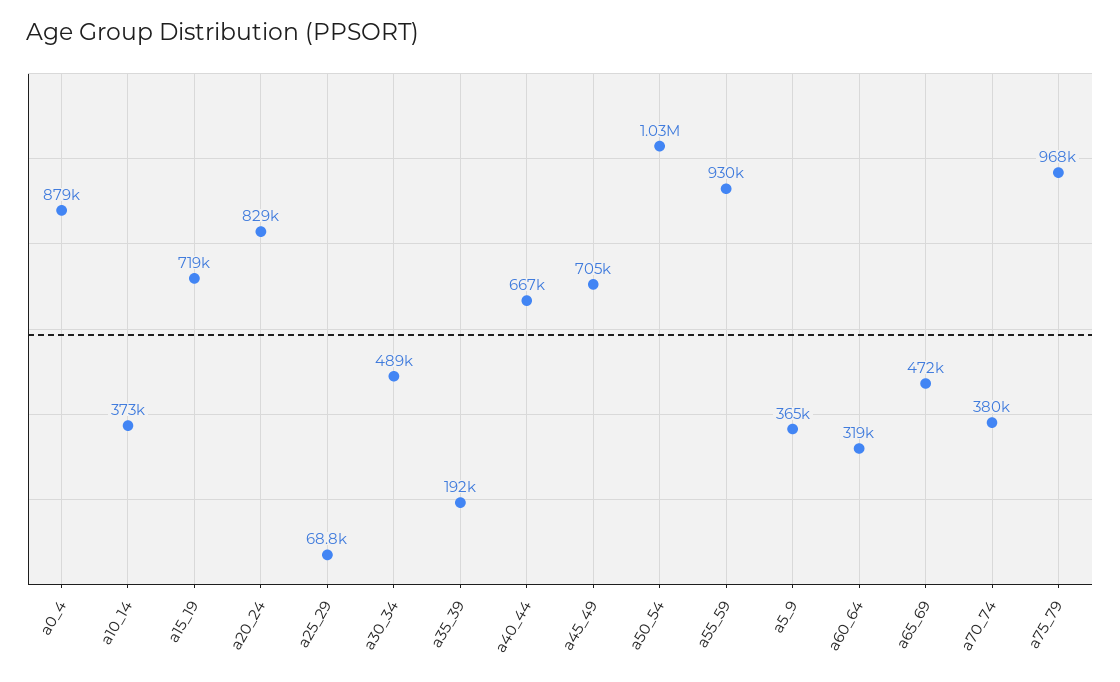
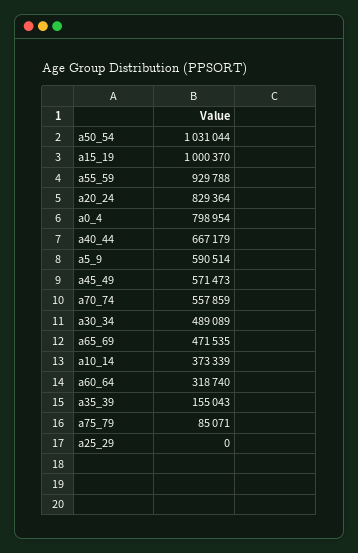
a0_4: 879000 -> 798954
a15_19: 719000 -> 1000370
a25_29: 68800 -> 0
a35_39: 192000 -> 155043
a45_49: 705000 -> 571473
a5_9: 365000 -> 590514
a70_74: 380000 -> 557859
a75_79: 968000 -> 85071

